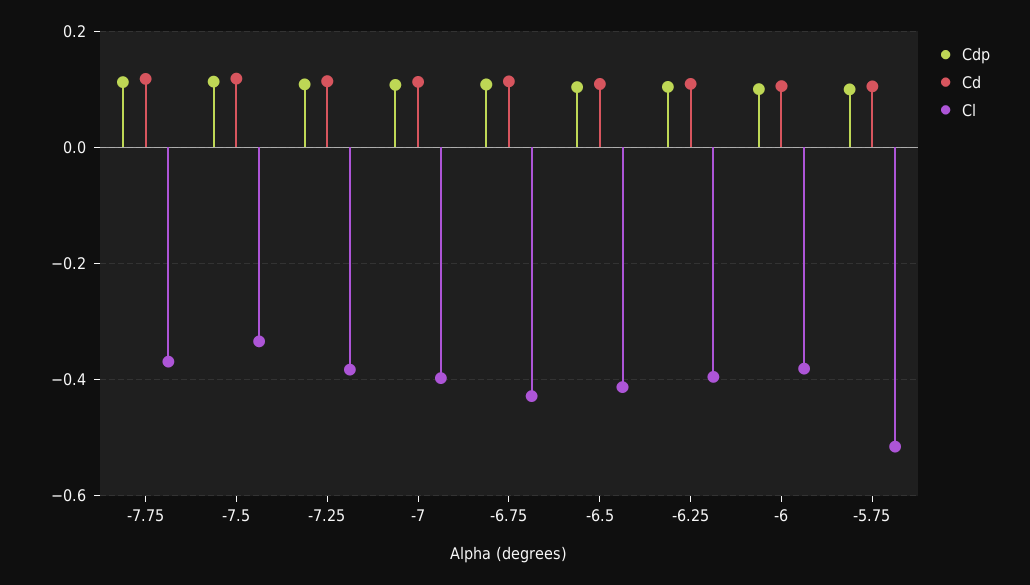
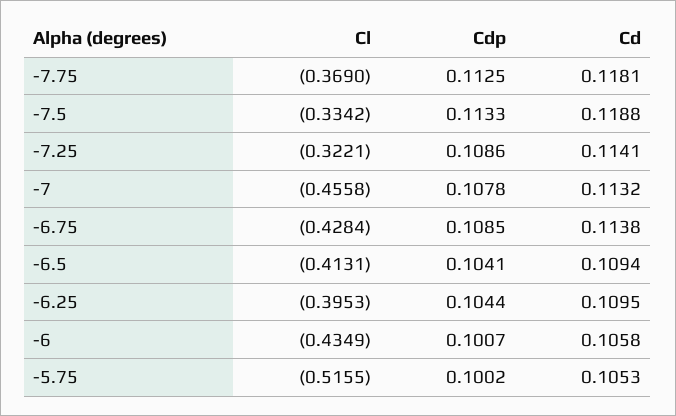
Cl, -7.25: -0.38 -> -0.3221
Cl, -7: -0.4 -> -0.4558
Cl, -6: -0.38 -> -0.4349

